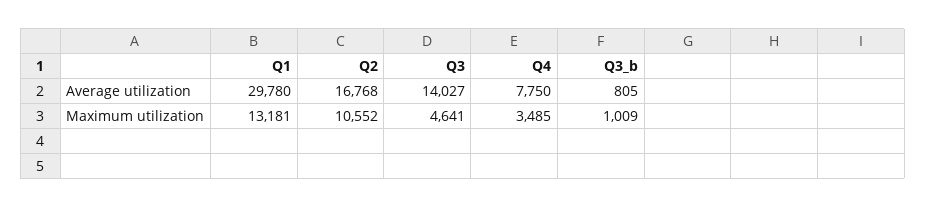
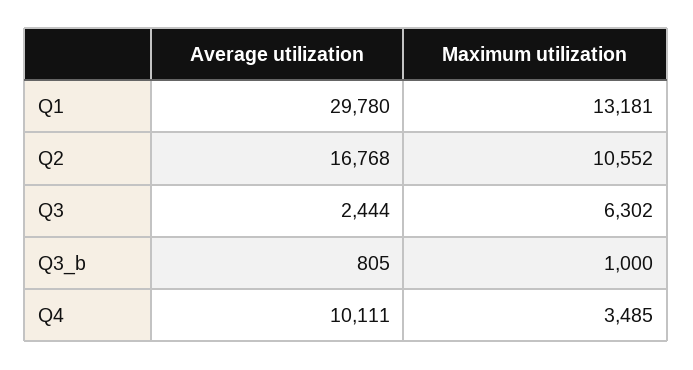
Q3, Average utilization: 14027 -> 2444
Q4, Average utilization: 7750 -> 10111
Q3, Maximum utilization: 4641 -> 6302
Q3_b, Maximum utilization: 1009 -> 1000

